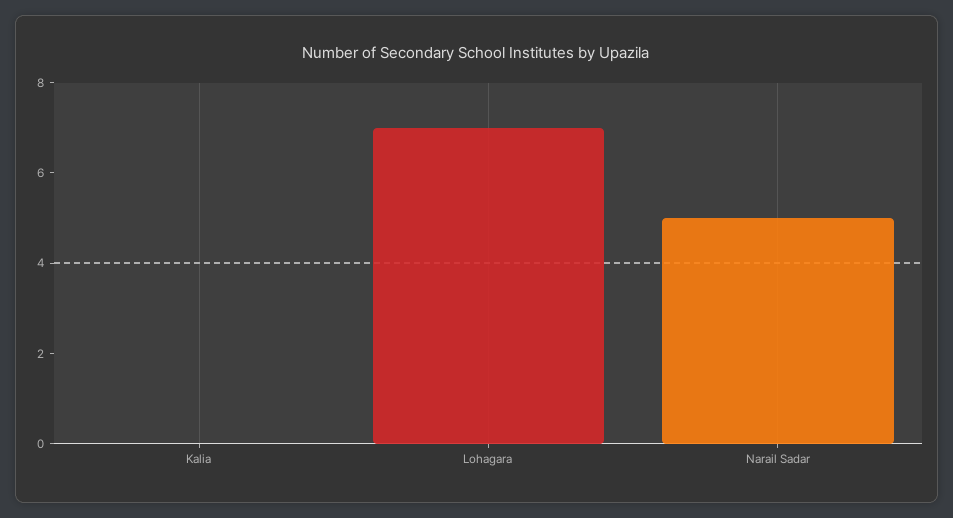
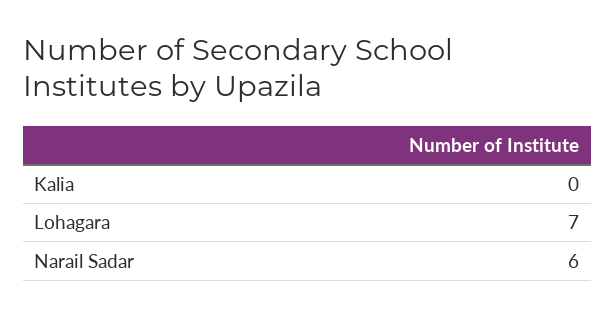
Narail Sadar: 5 -> 6

